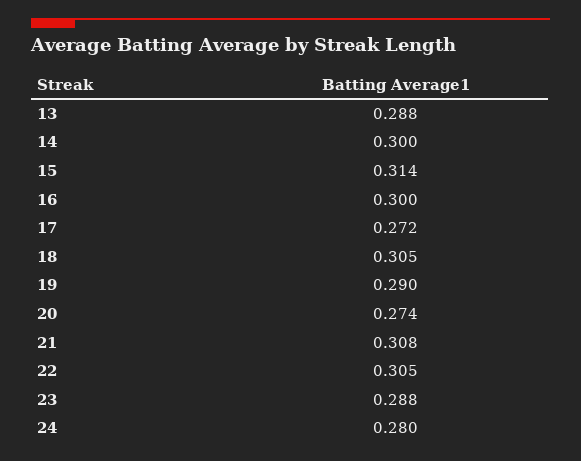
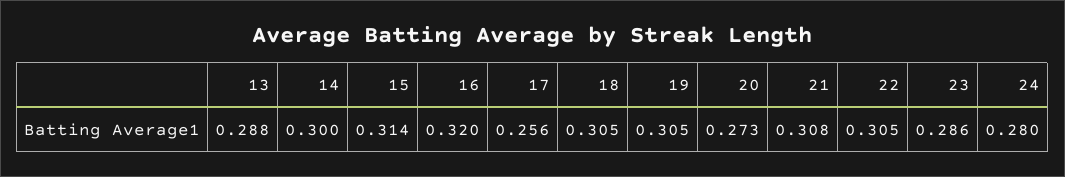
16: 0.3 -> 0.32
17: 0.272 -> 0.256
19: 0.29 -> 0.305
20: 0.274 -> 0.273
23: 0.288 -> 0.286

